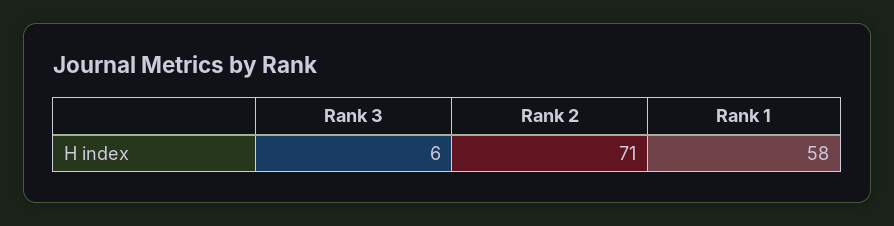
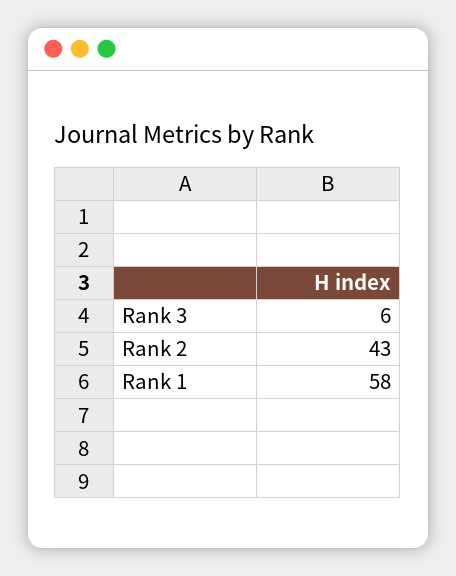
Rank 2: 71 -> 43

